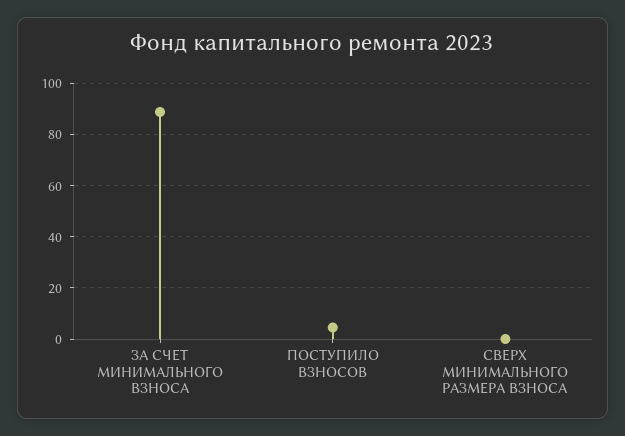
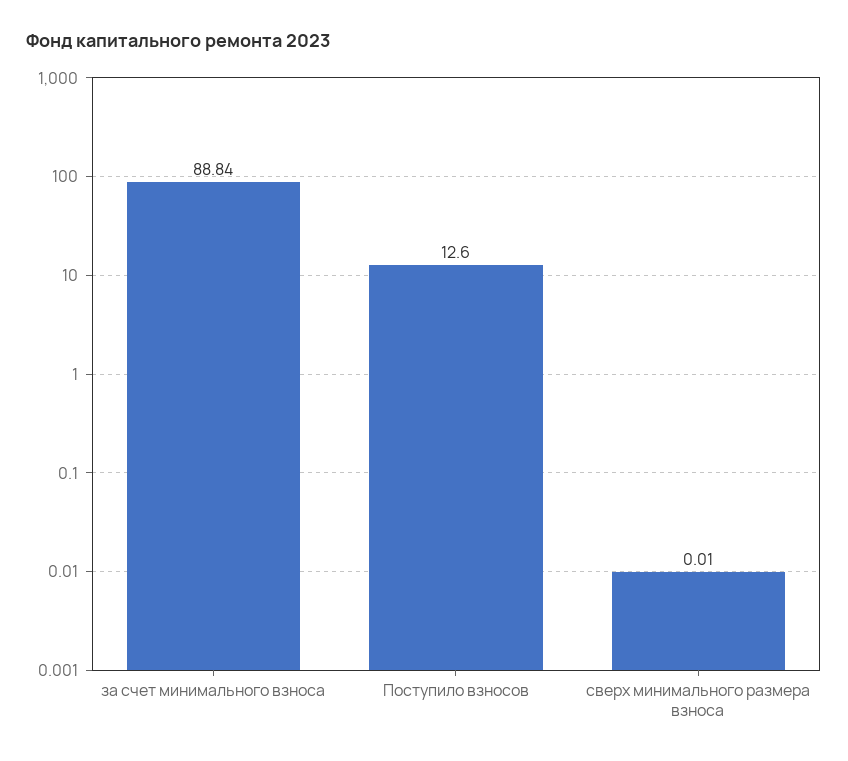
ПОСТУПИЛО ВЗНОСОВ: 5 -> 12.6

